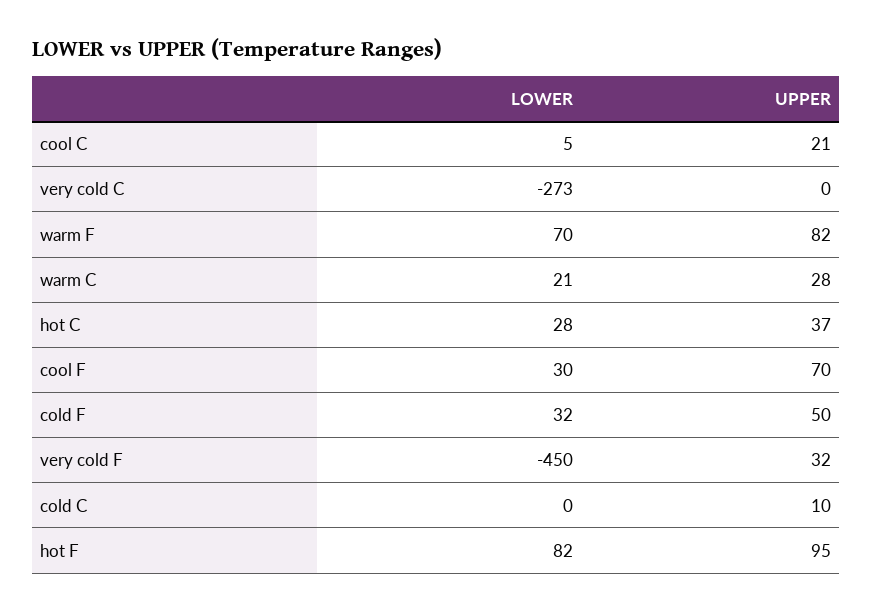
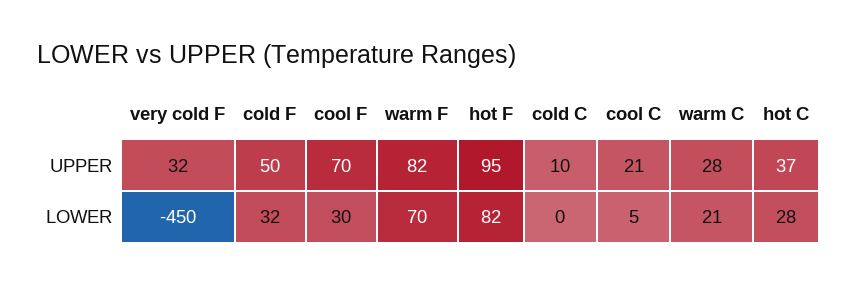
LOWER, very cold C: -273 -> none
UPPER, very cold C: 0 -> none

